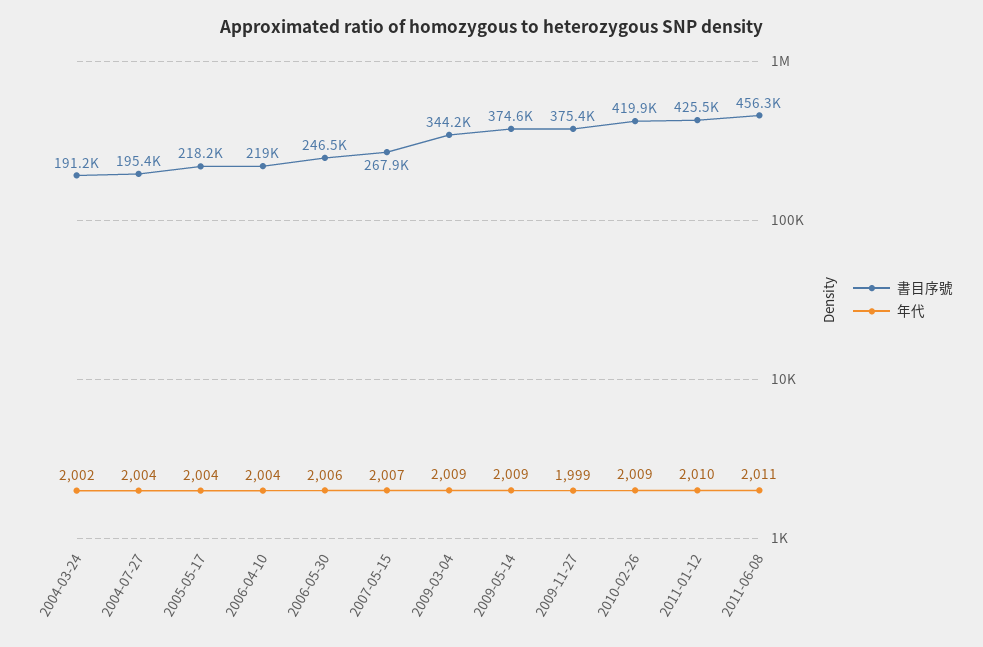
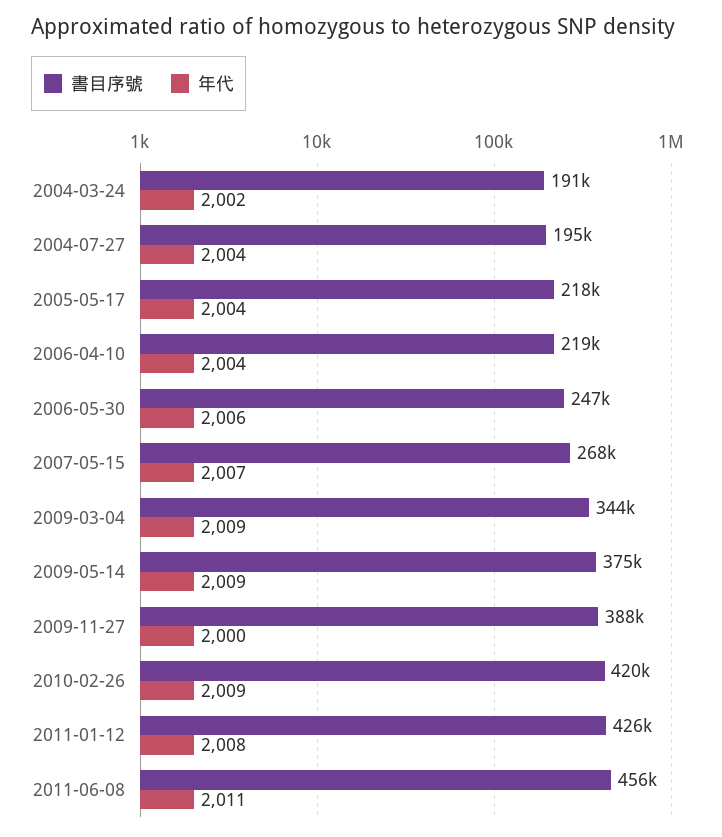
書目序號, 2009-11-27: 375400 -> 388000
年代, 2009-11-27: 1999 -> 2000
年代, 2011-01-12: 2010 -> 2008

